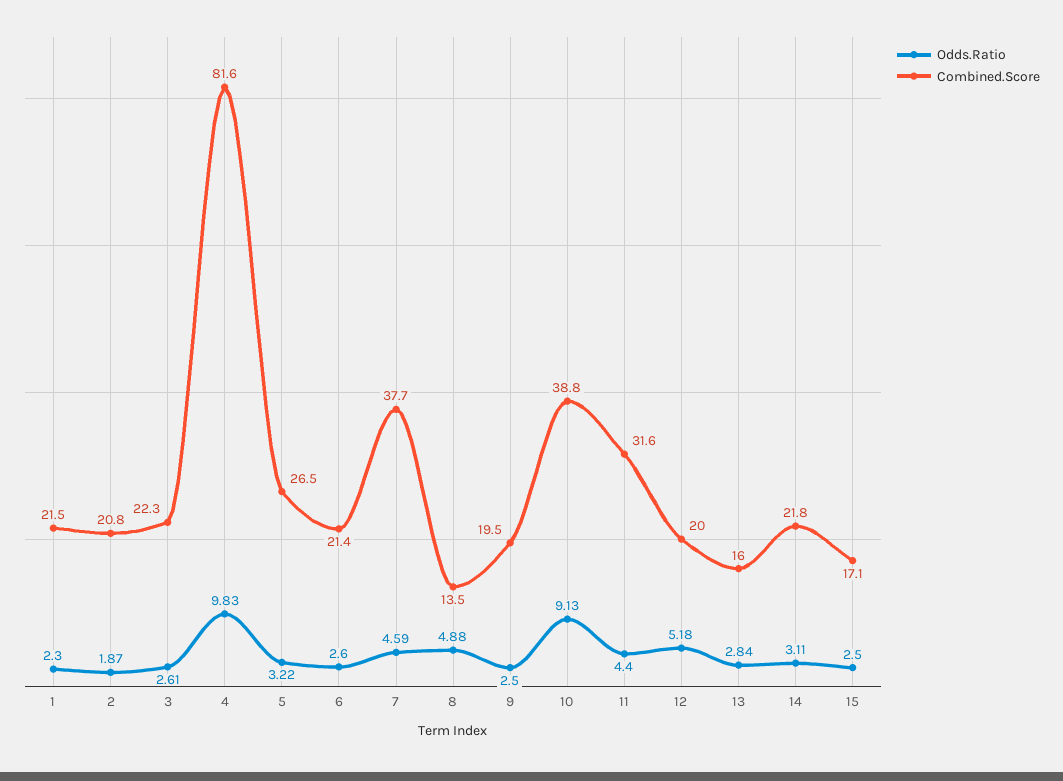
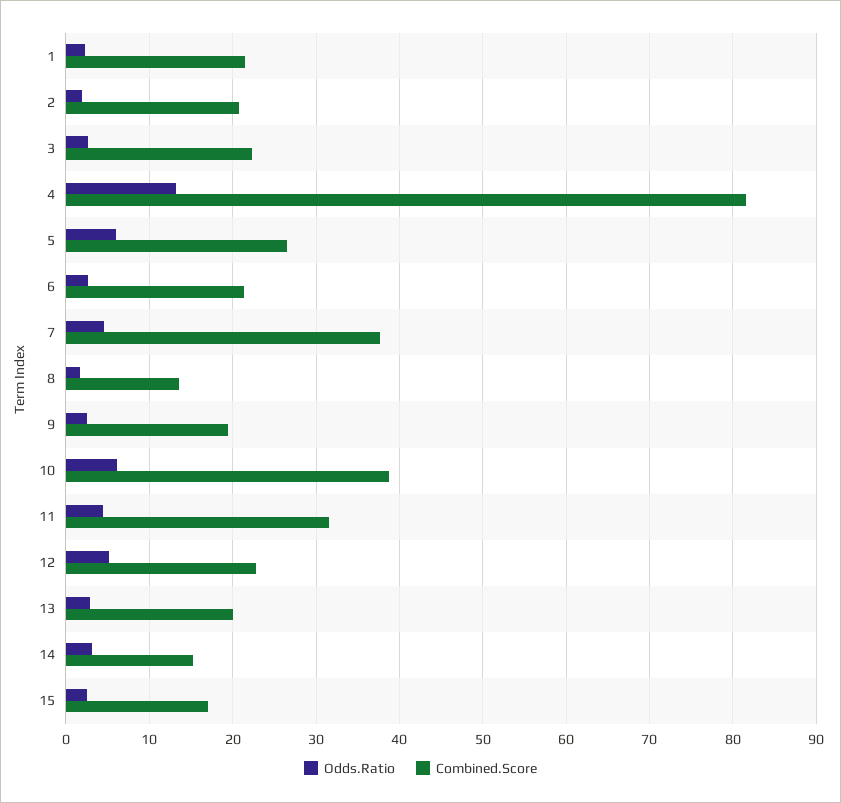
Odds.Ratio, 4: 9.83 -> 13
Odds.Ratio, 5: 3.22 -> 6
Odds.Ratio, 8: 4.88 -> 2
Odds.Ratio, 10: 9.13 -> 6
Combined.Score, 12: 20 -> 23
Combined.Score, 13: 16 -> 20
Combined.Score, 14: 21.8 -> 15

